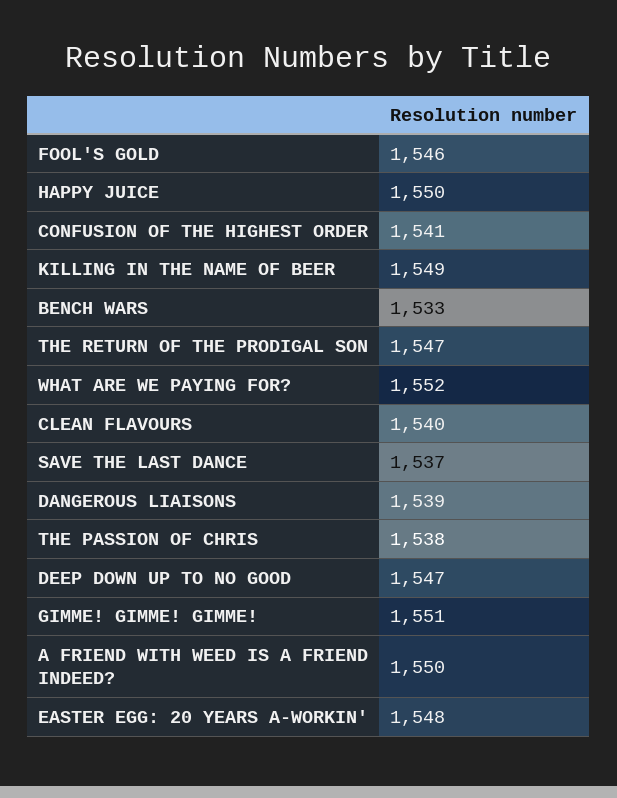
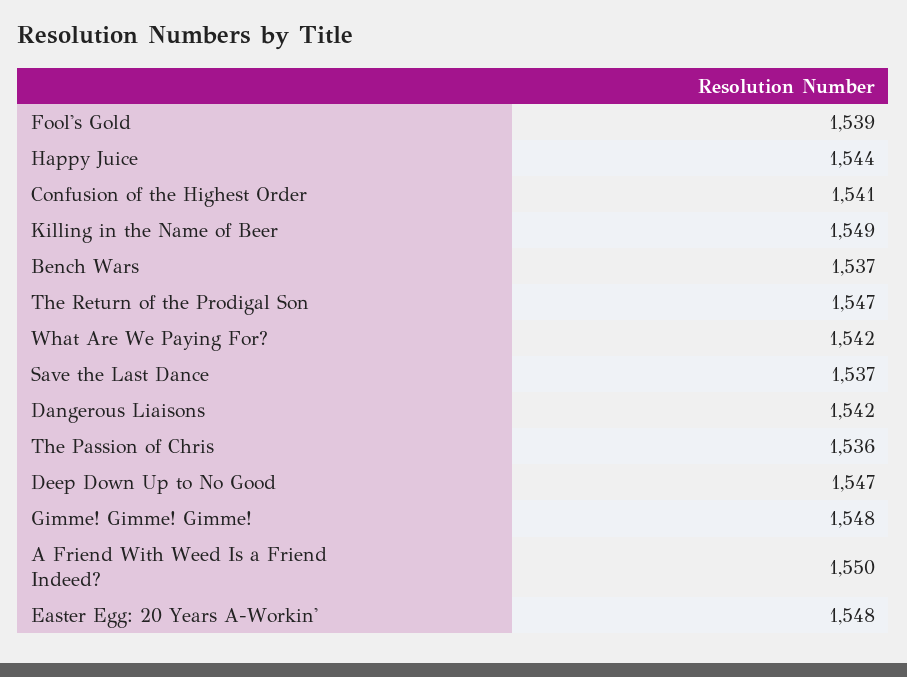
FOOL'S GOLD: 1546 -> 1539
HAPPY JUICE: 1550 -> 1544
BENCH WARS: 1533 -> 1537
WHAT ARE WE PAYING FOR?: 1552 -> 1542
CLEAN FLAVOURS: 1540 -> none
DANGEROUS LIAISONS: 1539 -> 1542
THE PASSION OF CHRIS: 1538 -> 1536
GIMME! GIMME! GIMME!: 1551 -> 1548

